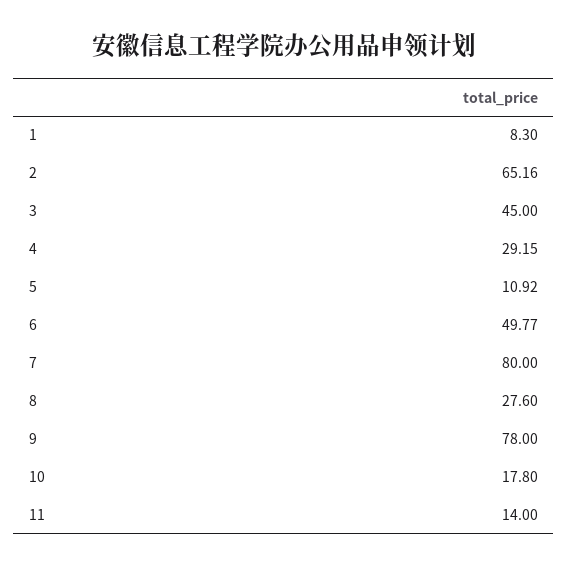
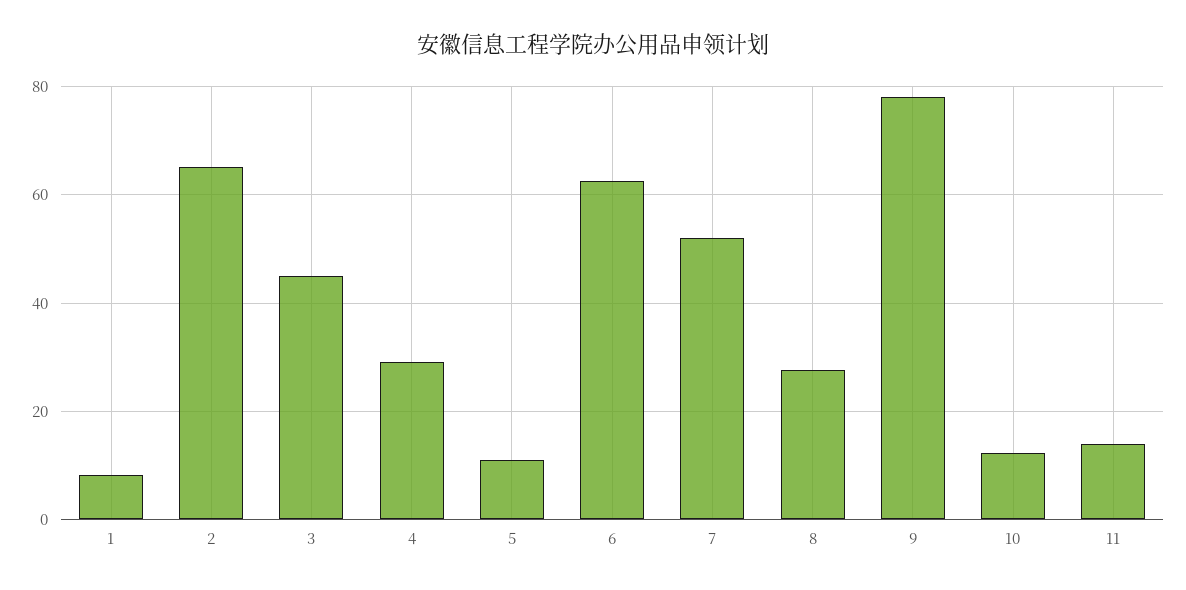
6: 49.77 -> 62
7: 80 -> 52
10: 17.8 -> 12

